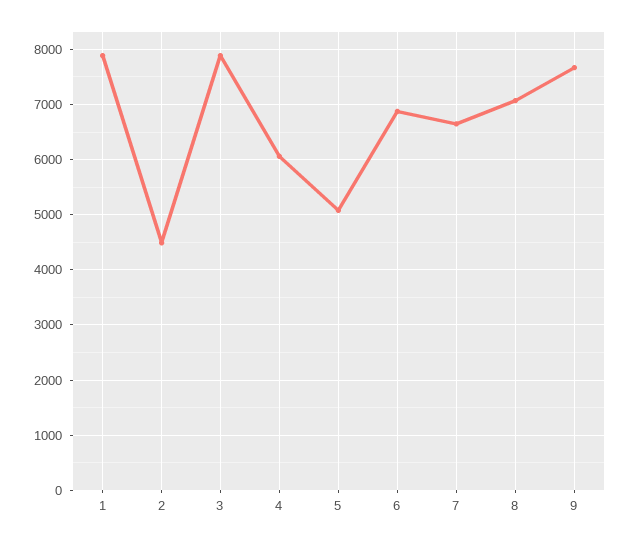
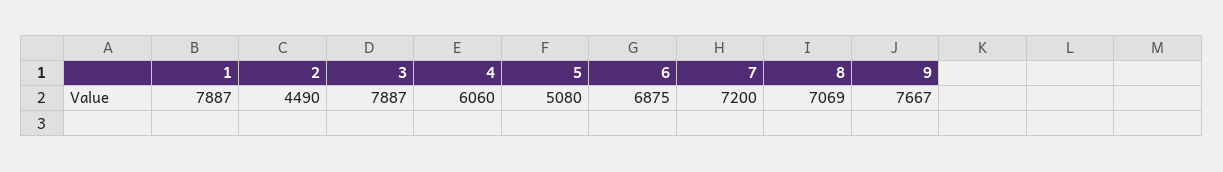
7: 6600 -> 7200

